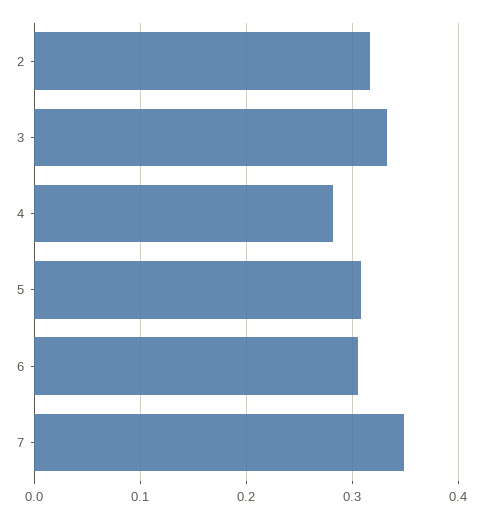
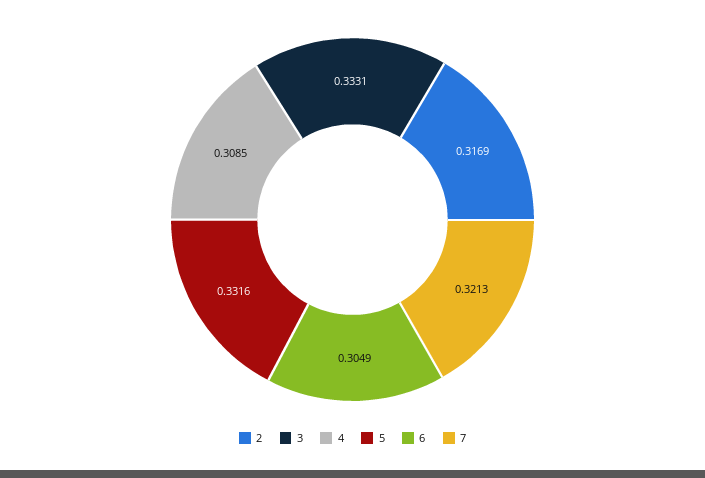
4: 0.28 -> 0.3085
5: 0.31 -> 0.3316
7: 0.35 -> 0.3213

